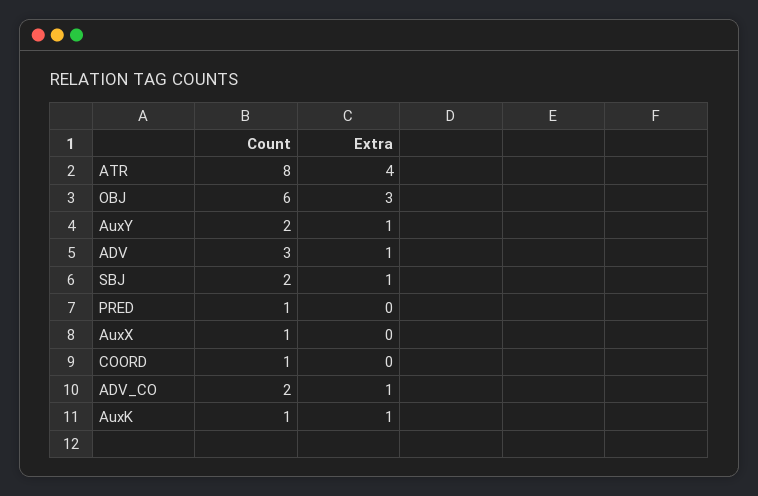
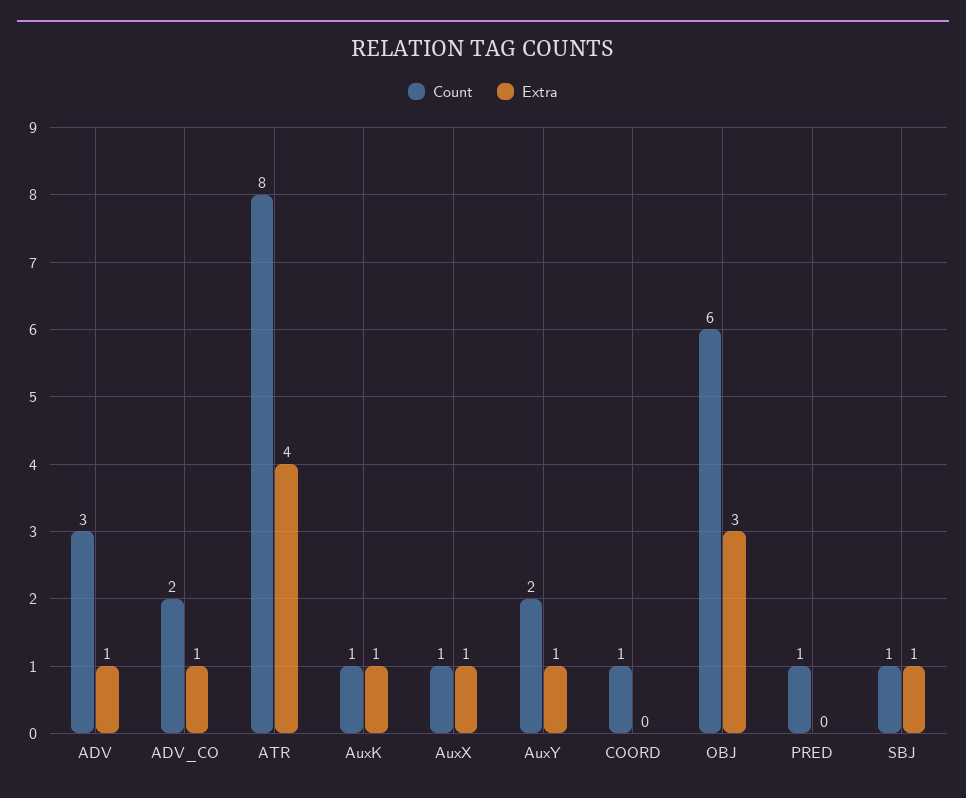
Count, SBJ: 2 -> 1
Extra, AuxX: 0 -> 1

